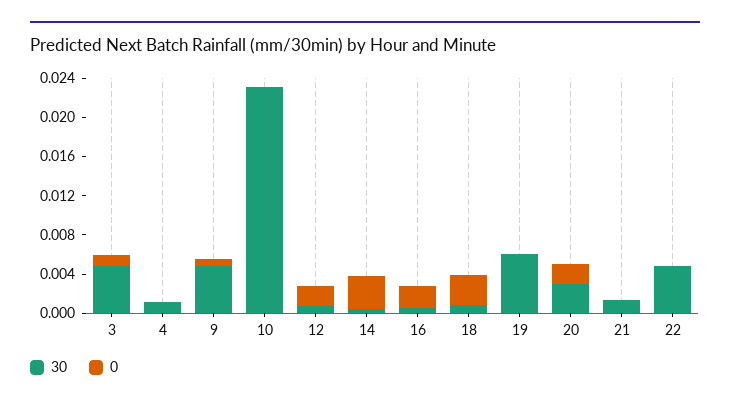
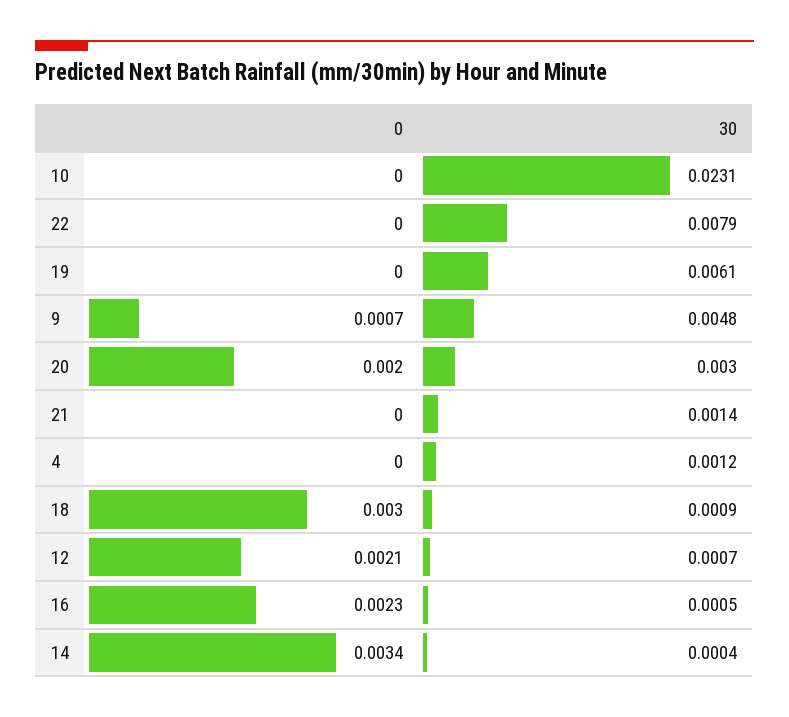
30, 3: 0.005 -> none
0, 3: 0.001 -> none
30, 22: 0.005 -> 0.0079

